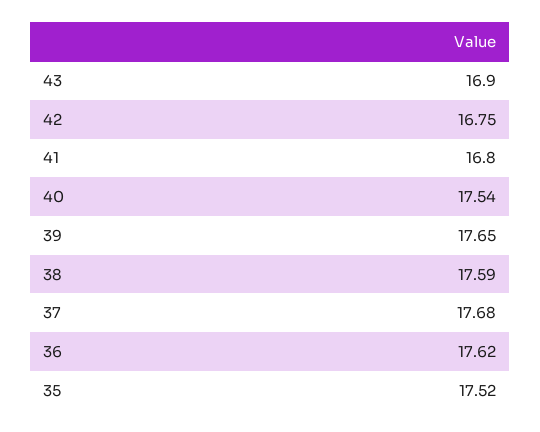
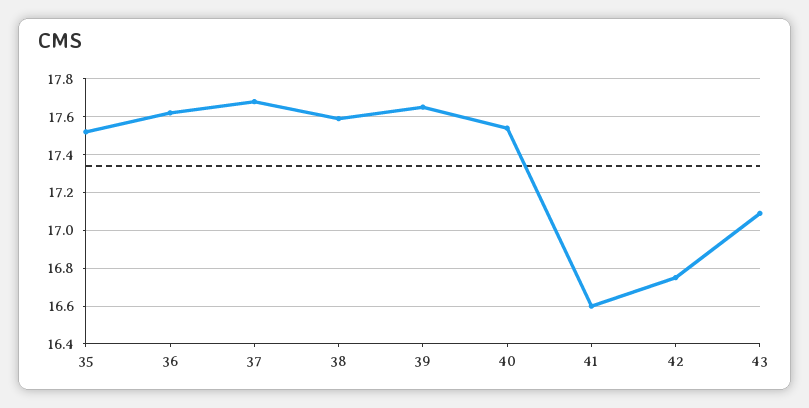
43: 16.9 -> 17.1
41: 16.8 -> 16.6

